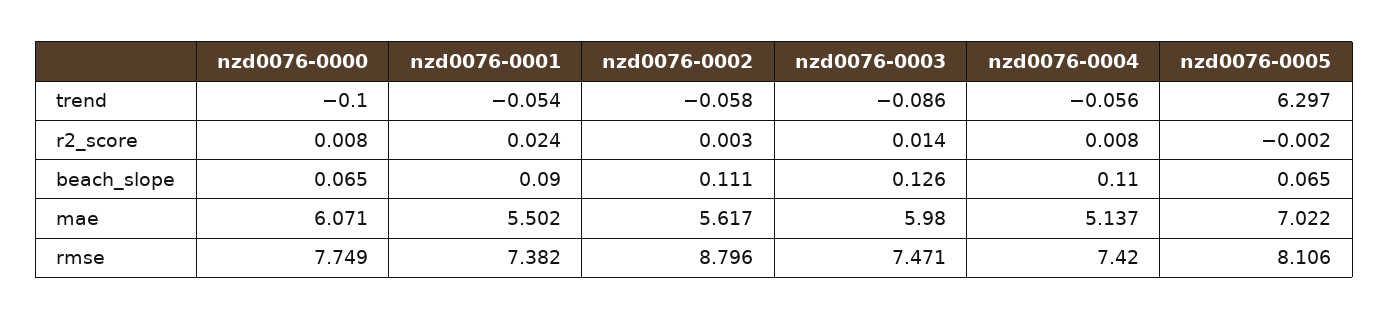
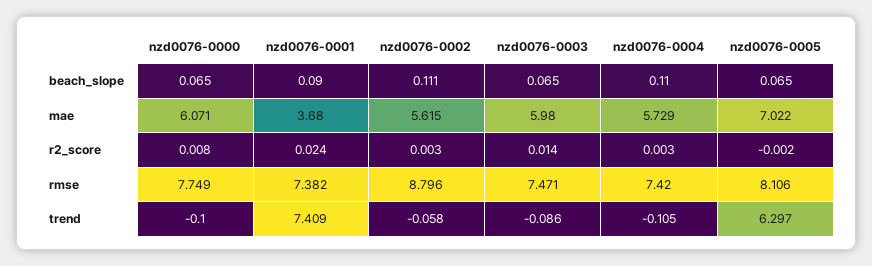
nzd0076-0001, trend: -0.054 -> 7.409
nzd0076-0004, trend: -0.056 -> -0.105
nzd0076-0004, r2_score: 0.008 -> 0.003
nzd0076-0003, beach_slope: 0.126 -> 0.065
nzd0076-0001, mae: 5.502 -> 3.68
nzd0076-0002, mae: 5.617 -> 5.615
nzd0076-0004, mae: 5.137 -> 5.729

